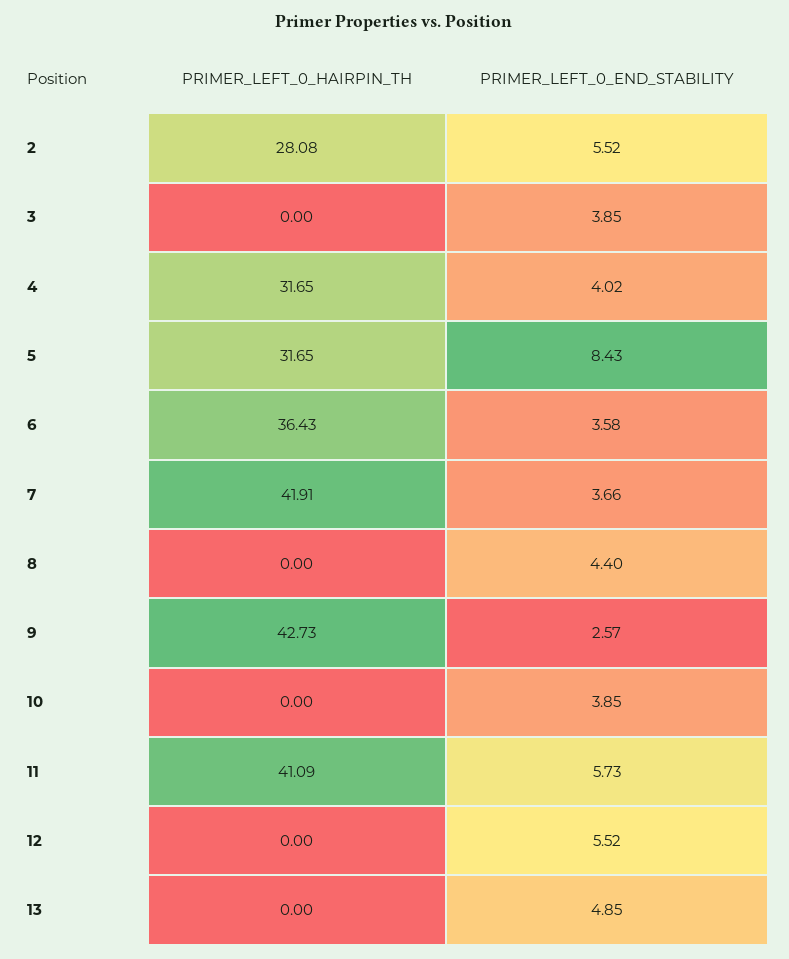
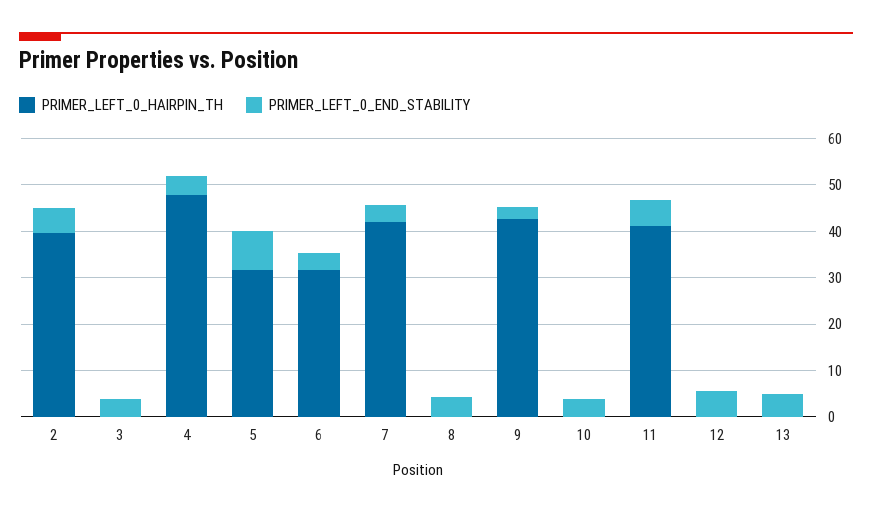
PRIMER_LEFT_0_HAIRPIN_TH, 2: 28.08 -> 40
PRIMER_LEFT_0_HAIRPIN_TH, 4: 31.65 -> 48
PRIMER_LEFT_0_HAIRPIN_TH, 6: 36.43 -> 32

